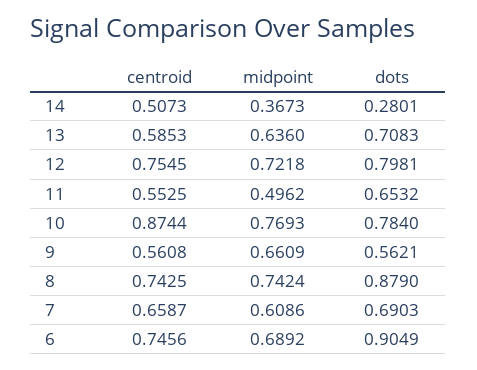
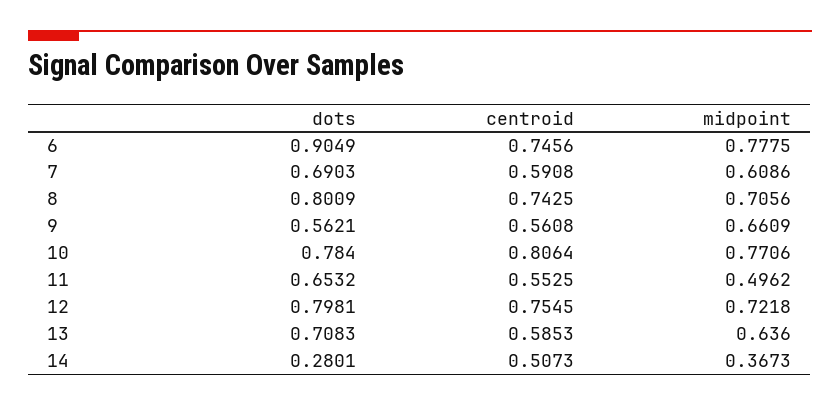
centroid, 10: 0.8744 -> 0.8064
midpoint, 10: 0.7693 -> 0.7706
midpoint, 8: 0.7424 -> 0.7056
dots, 8: 0.879 -> 0.8009
centroid, 7: 0.6587 -> 0.5908
midpoint, 6: 0.6892 -> 0.7775

